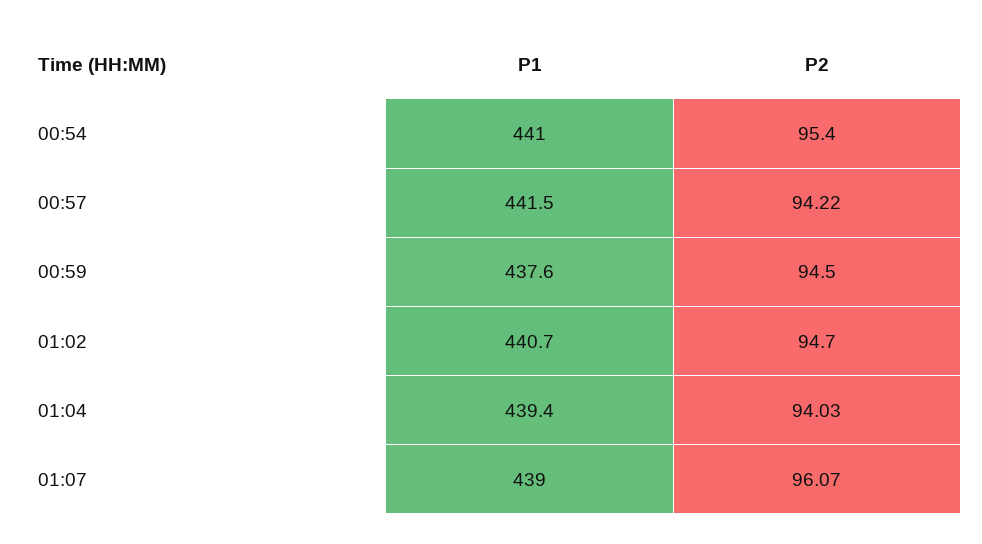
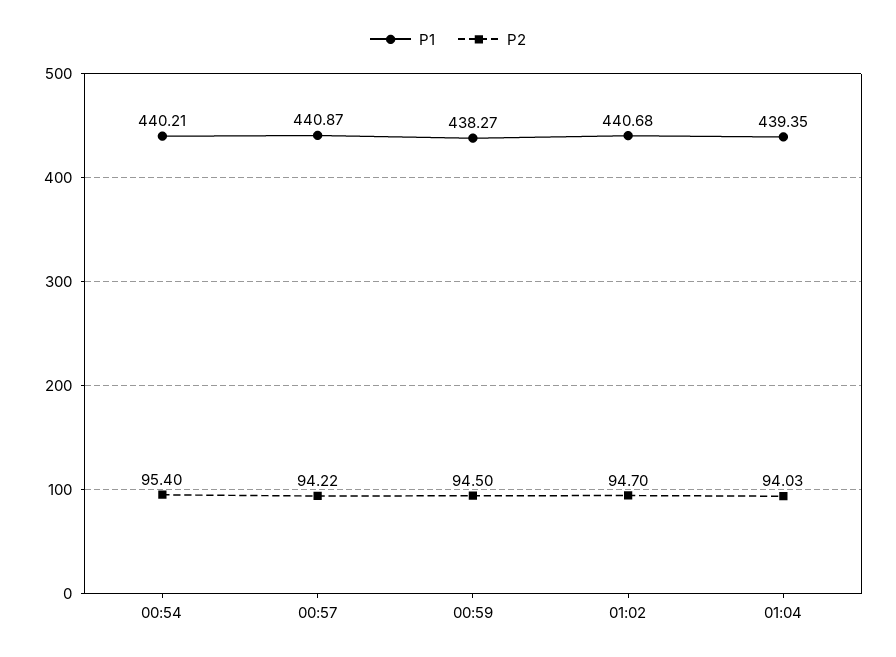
P1, 00:54: 441 -> 440.21
P1, 00:57: 441.5 -> 440.87
P1, 00:59: 437.6 -> 438.27
P1, 01:07: 439 -> none
P2, 01:07: 96.07 -> none

